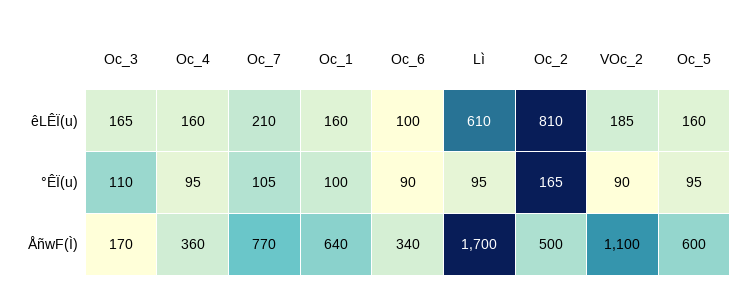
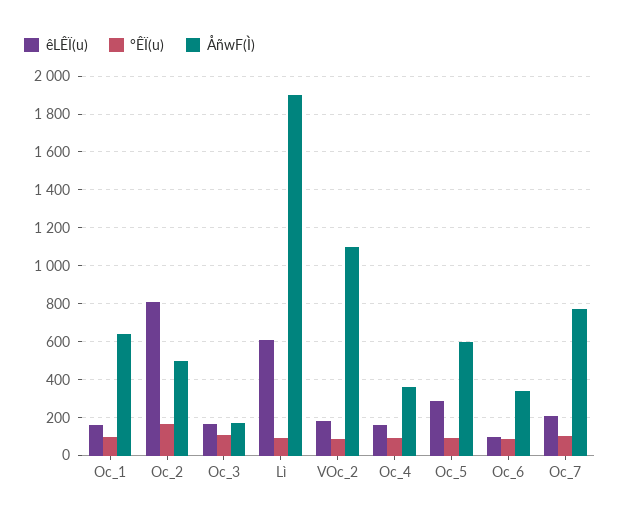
êLÊÏ(u), Oc_5: 160 -> 300
ÅñwF(Ì), Lì: 1700 -> 1900

